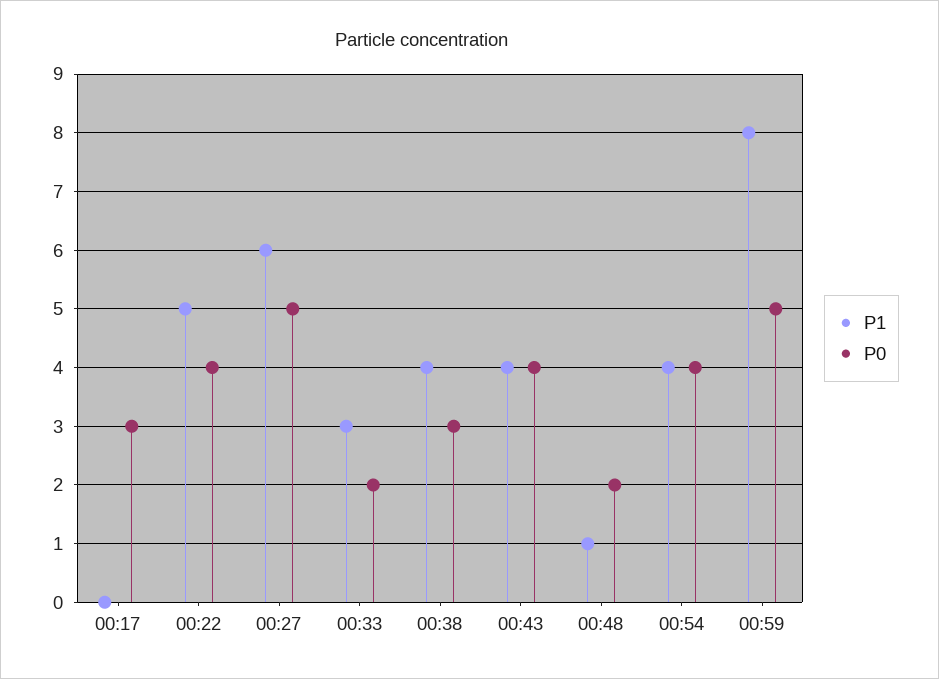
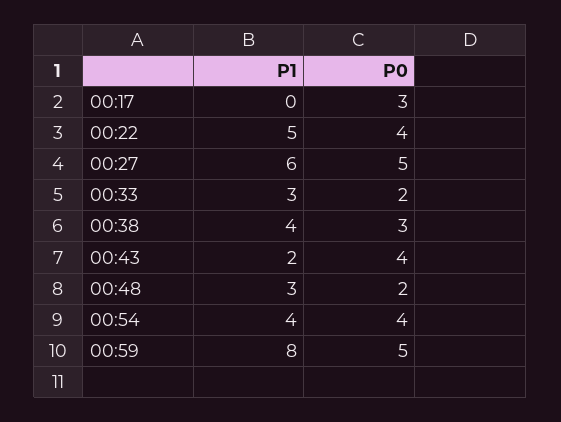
P1, 00:43: 4 -> 2
P1, 00:48: 1 -> 3

